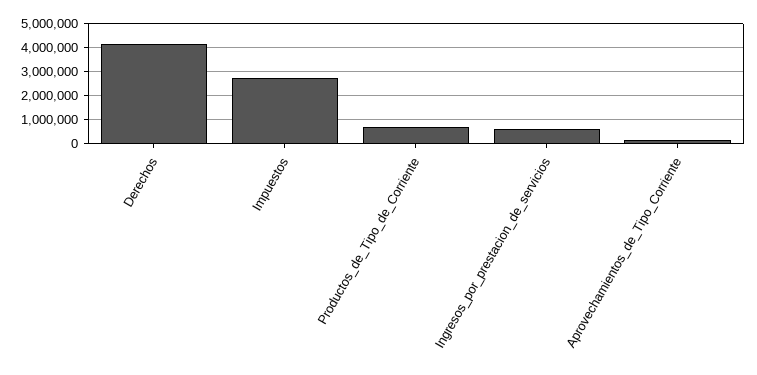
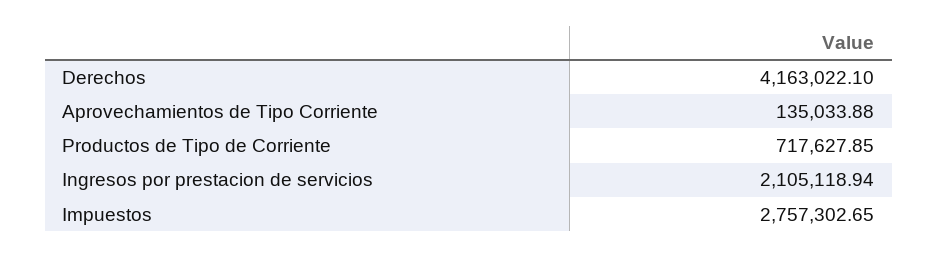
Ingresos_por_prestacion_de_servicios: 500000 -> 2105118.94

